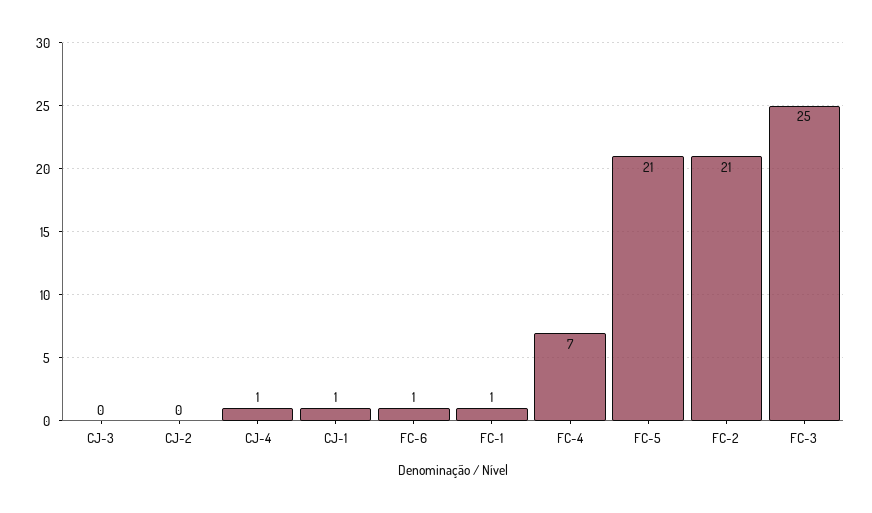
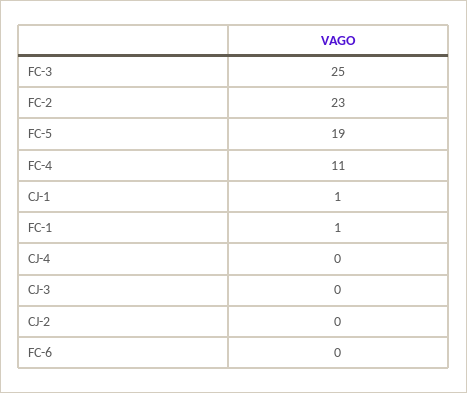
CJ-4: 1 -> 0
FC-6: 1 -> 0
FC-4: 7 -> 11
FC-5: 21 -> 19
FC-2: 21 -> 23

